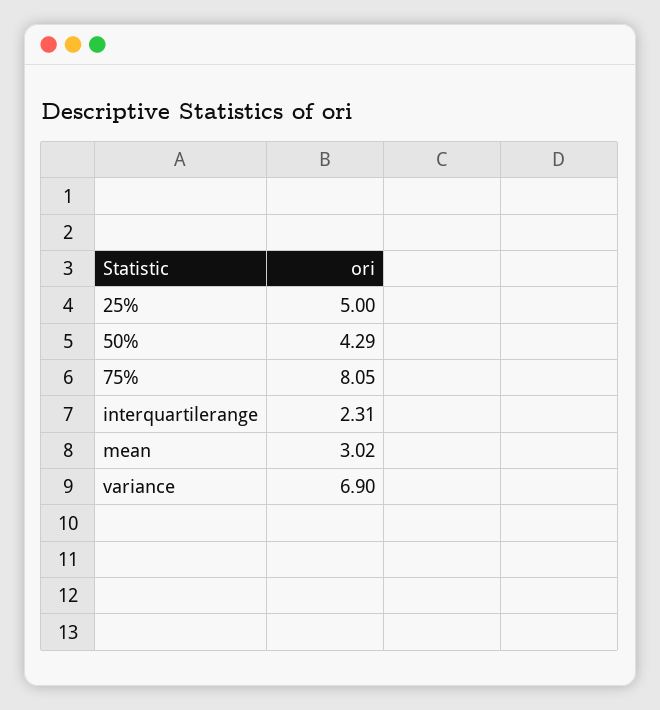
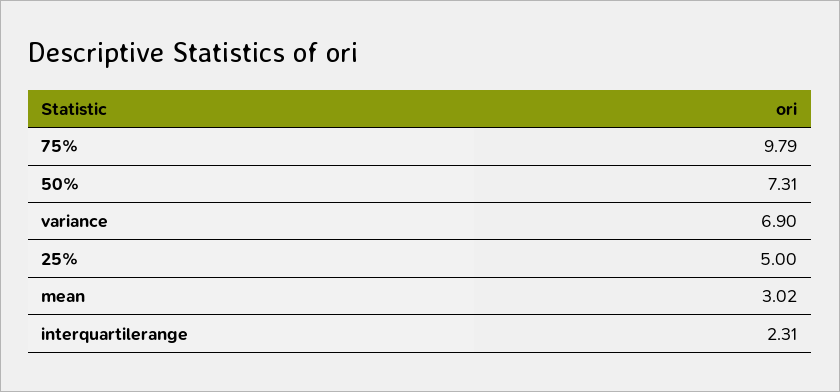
50%: 4.29 -> 7.31
75%: 8.05 -> 9.79

